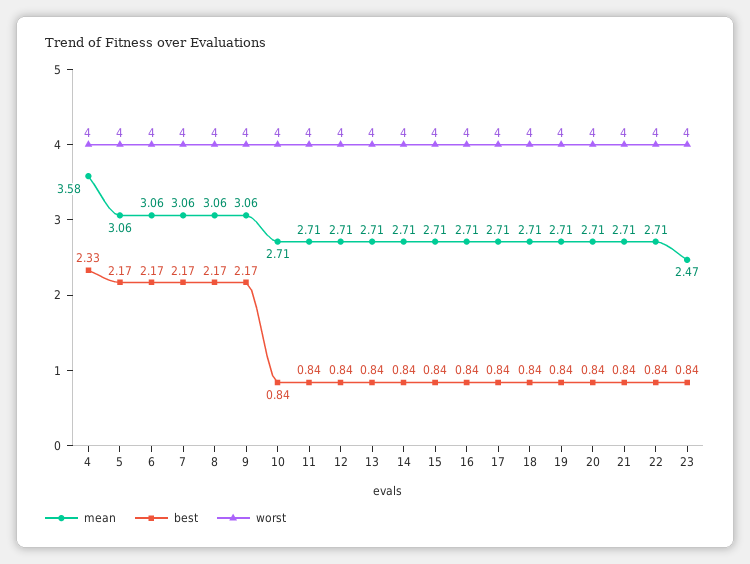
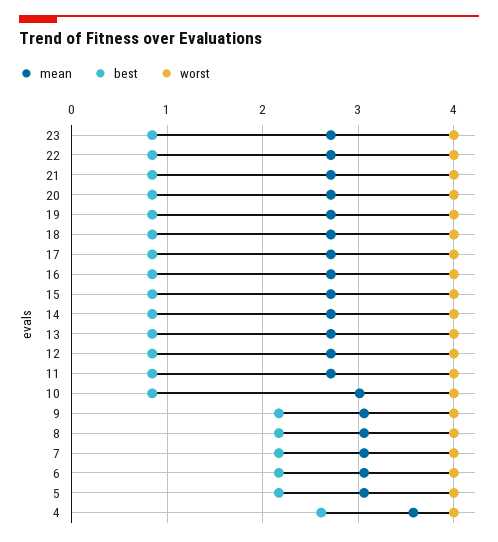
best, 4: 2.33 -> 2.6
mean, 10: 2.71 -> 3
mean, 23: 2.47 -> 2.7

